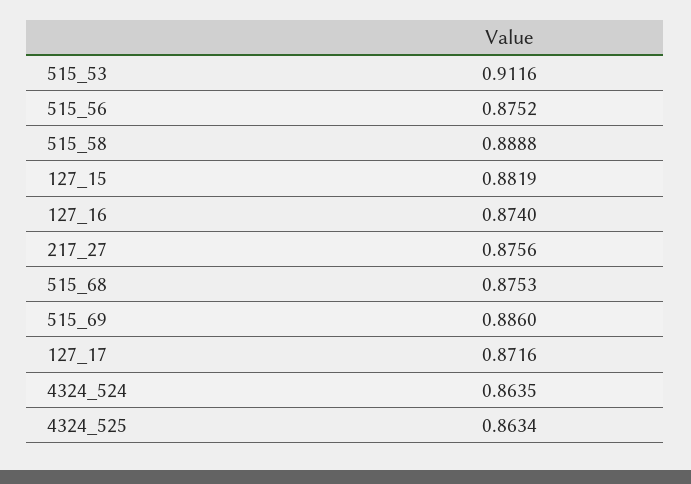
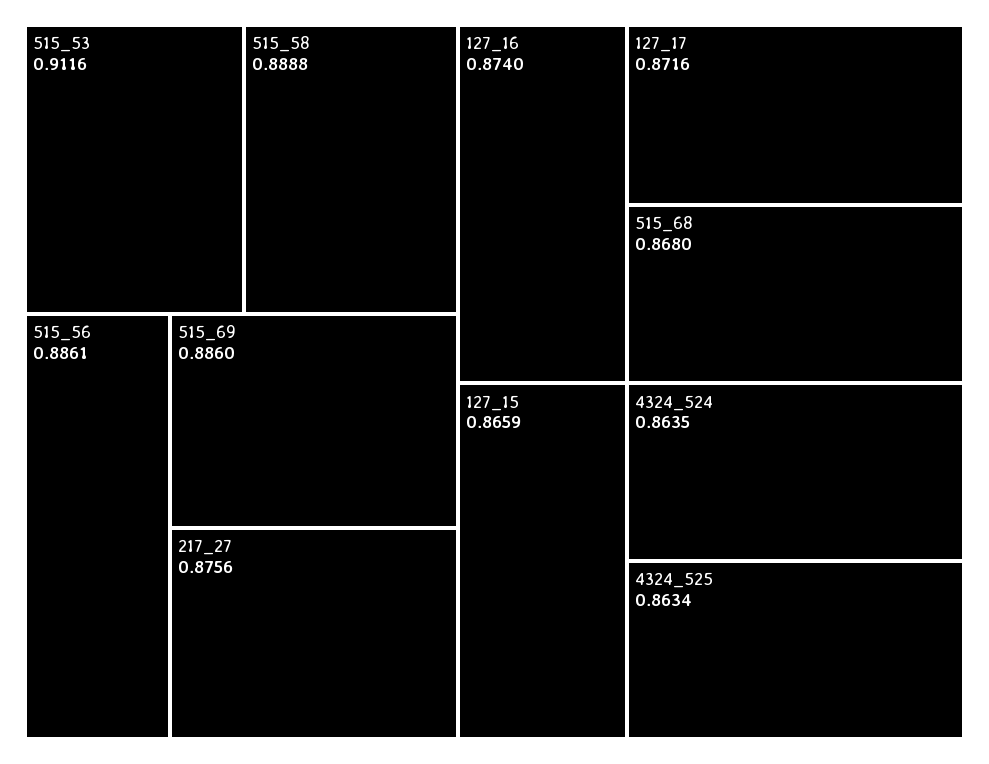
515_56: 0.8752 -> 0.8861
127_15: 0.8819 -> 0.8659
515_68: 0.8753 -> 0.868

